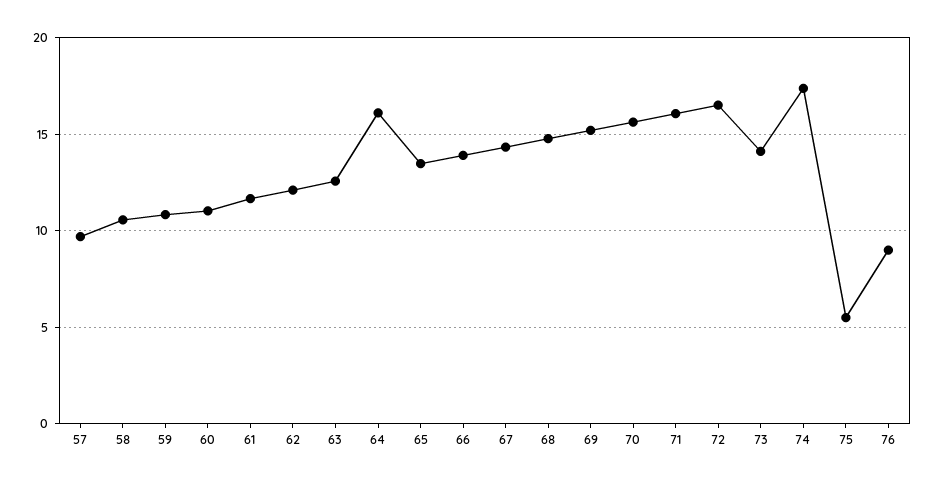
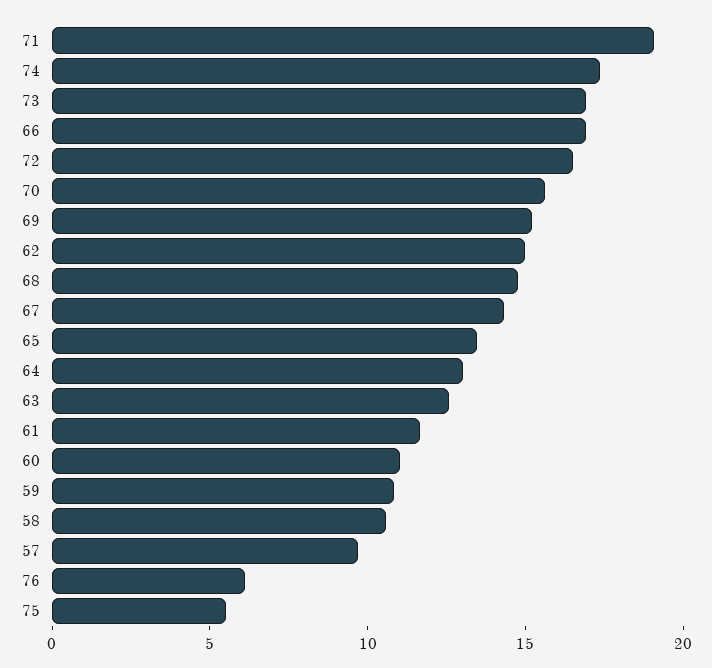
62: 12 -> 15
64: 16 -> 13
66: 14 -> 17
71: 16 -> 19
73: 14 -> 17
76: 9 -> 6

